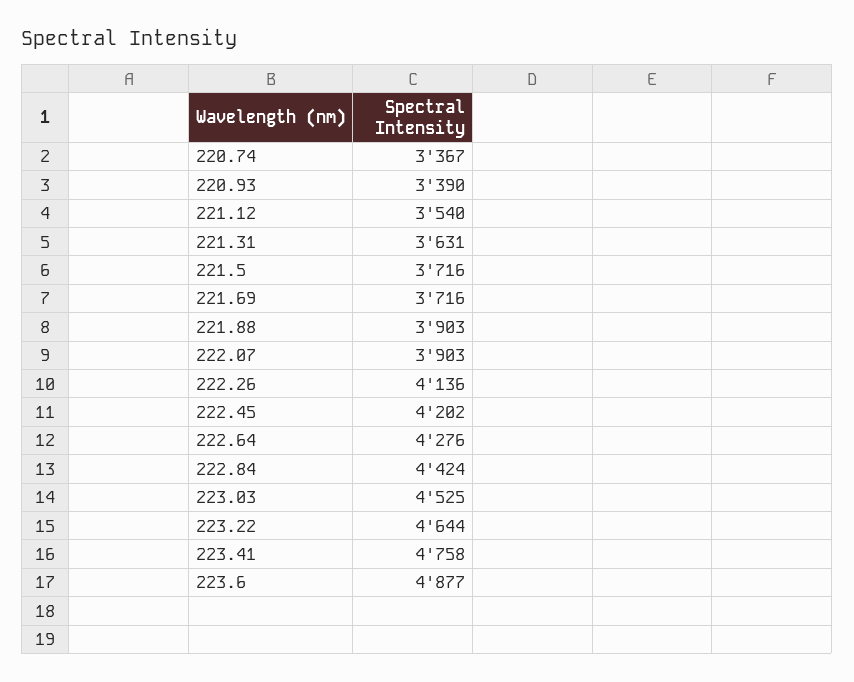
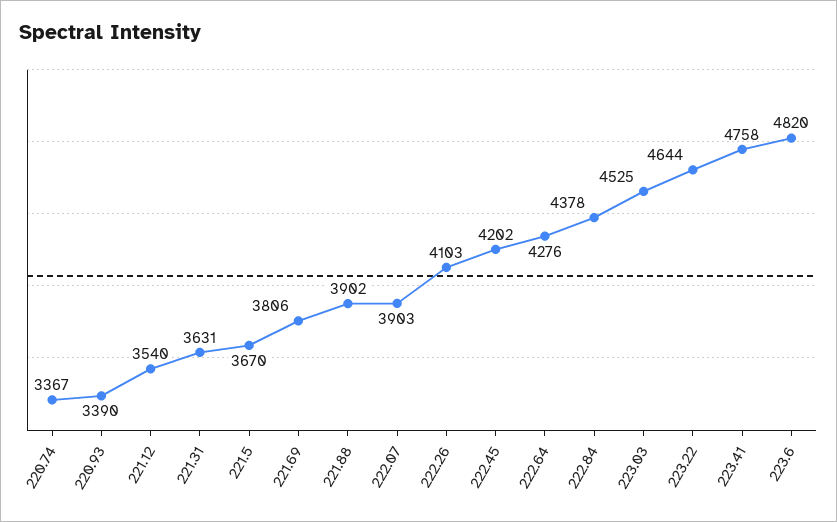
221.5: 3716 -> 3670
221.69: 3716 -> 3806
221.88: 3903 -> 3902
222.26: 4136 -> 4103
222.84: 4424 -> 4378
223.6: 4877 -> 4820

